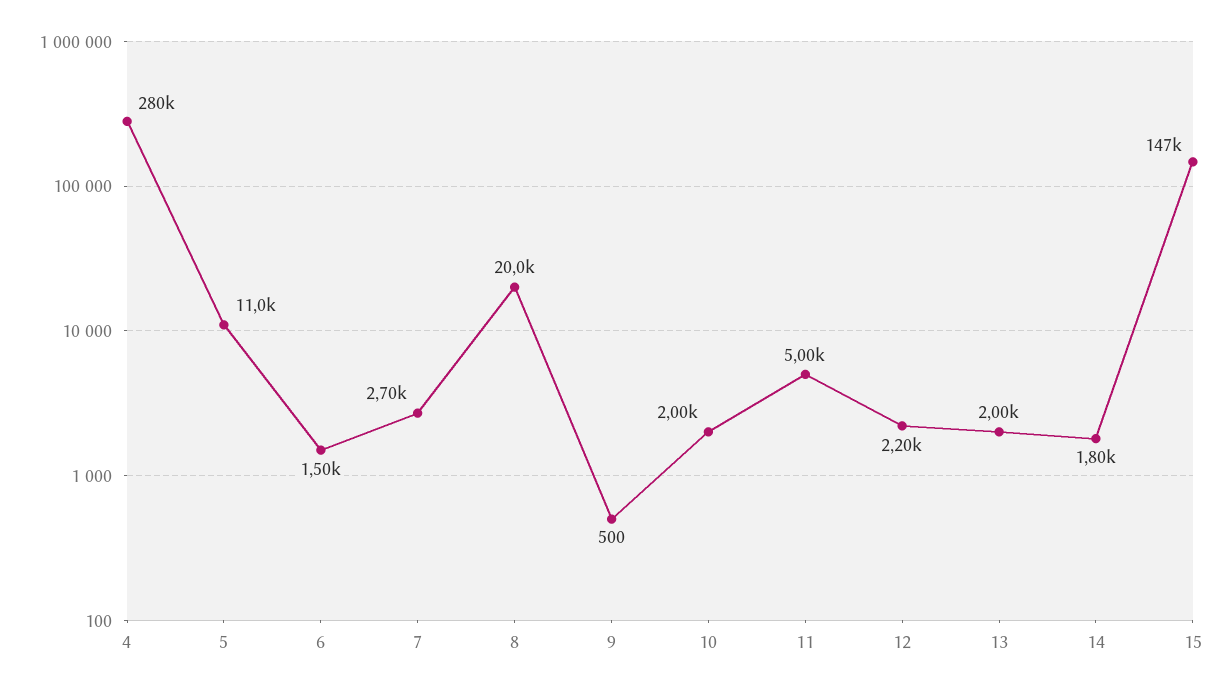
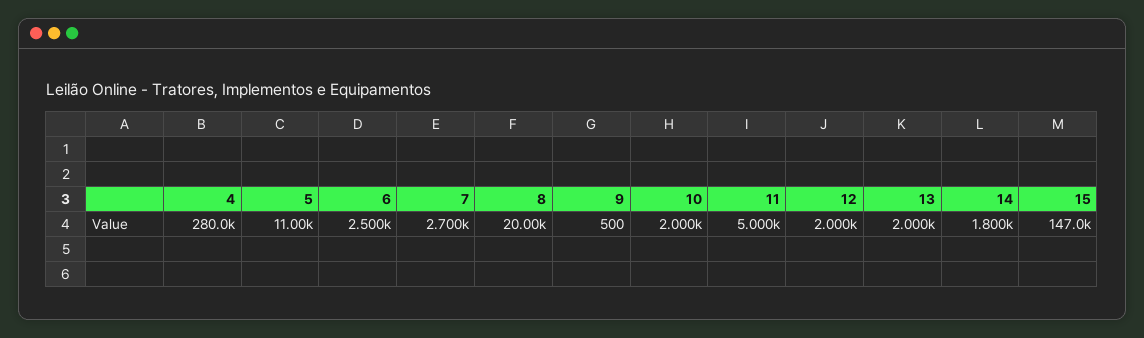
6: 1500 -> 2500
12: 2200 -> 2000

